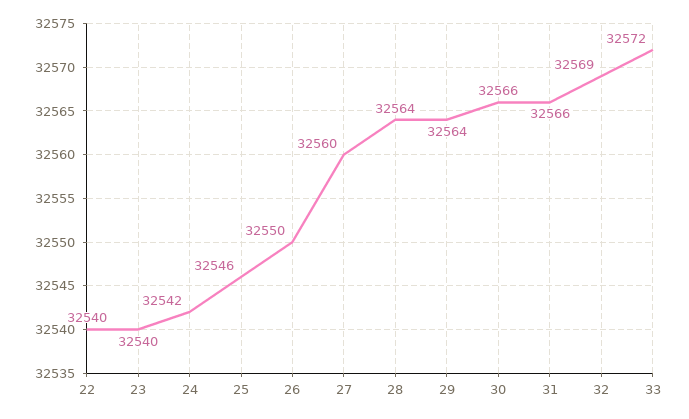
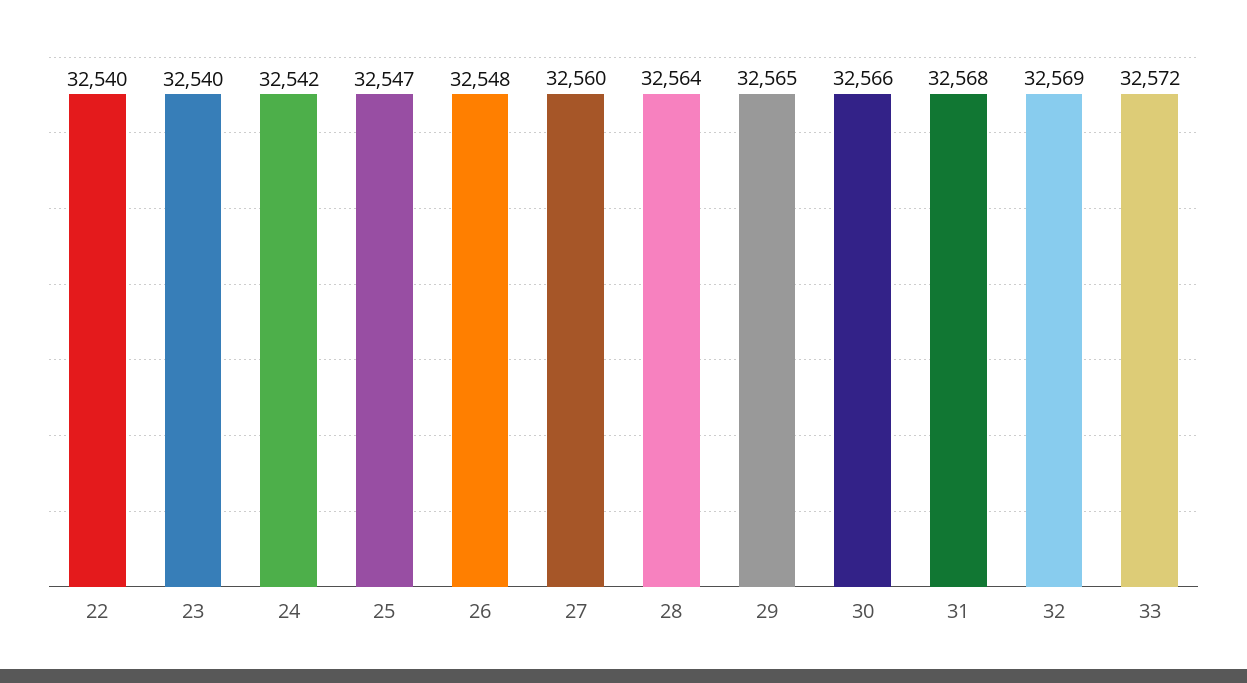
25: 32546 -> 32547
26: 32550 -> 32548
29: 32564 -> 32565
31: 32566 -> 32568

